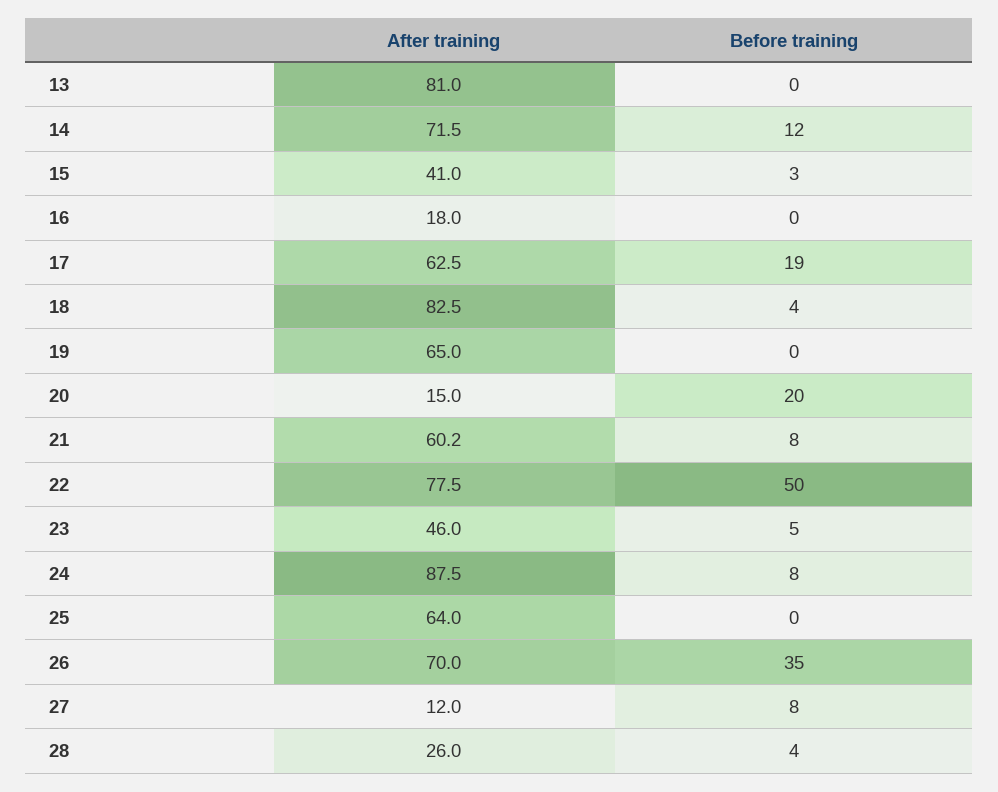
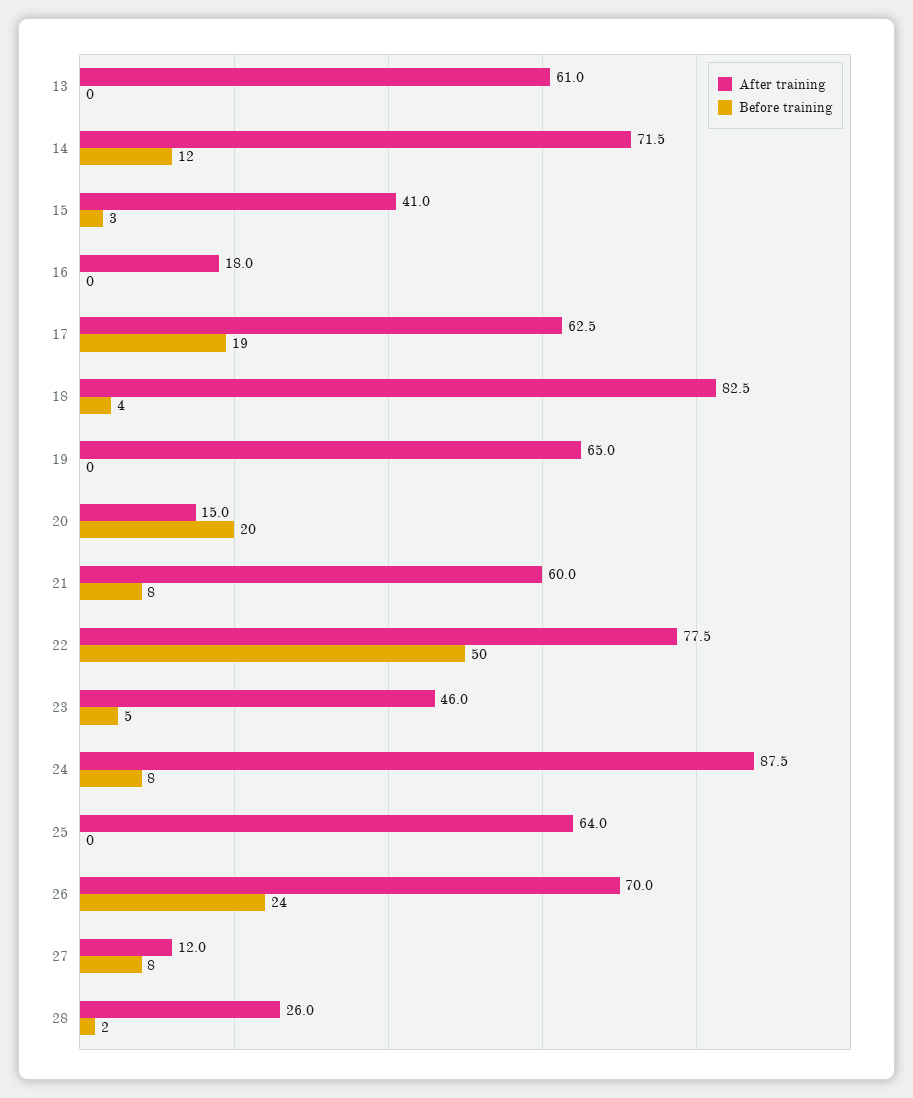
After training, 13: 81 -> 61
After training, 21: 60.2 -> 60
Before training, 26: 35 -> 24
Before training, 28: 4 -> 2

